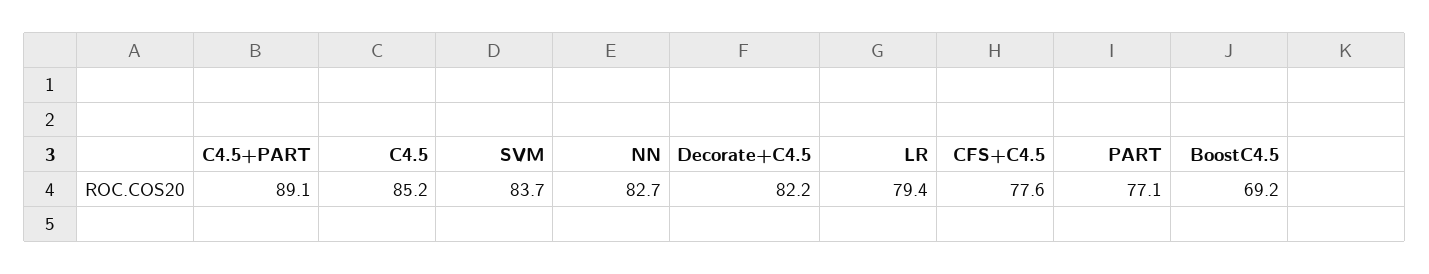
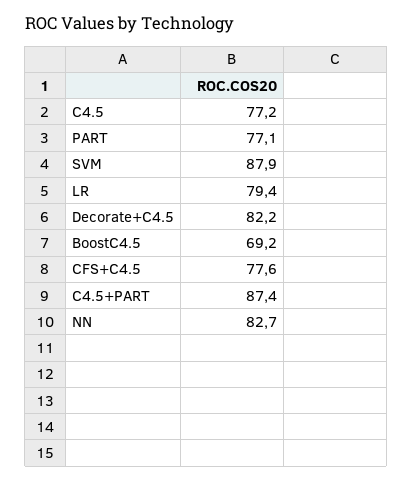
C4.5+PART: 89.1 -> 87.4
C4.5: 85.2 -> 77.2
SVM: 83.7 -> 87.9

